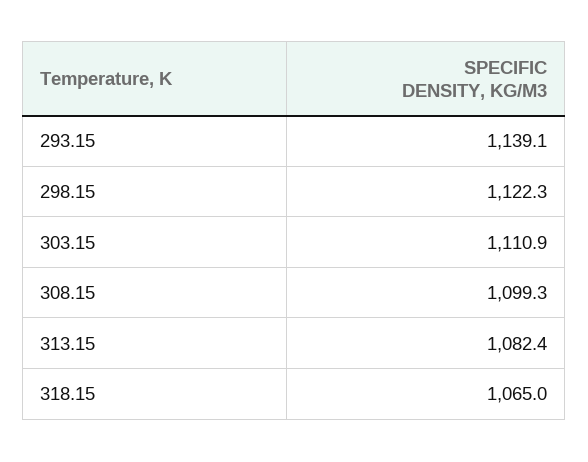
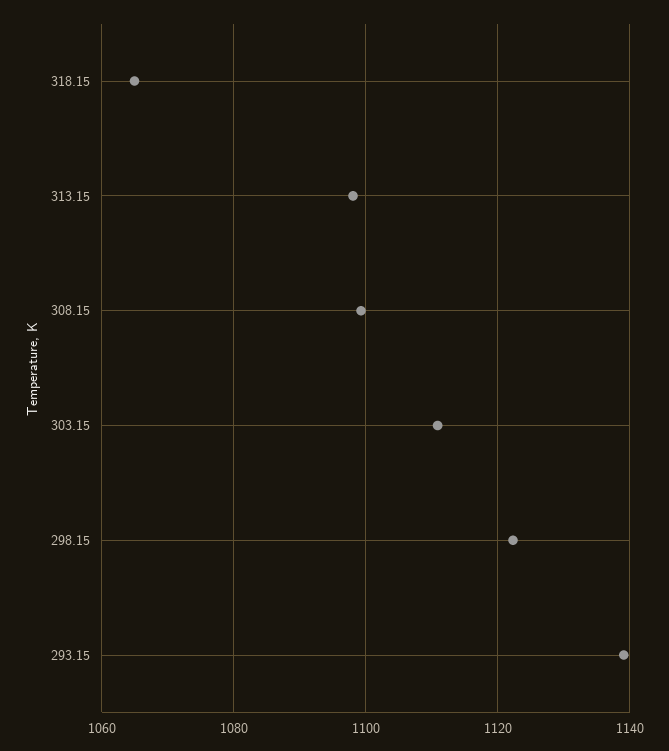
313.15: 1082.4 -> 1098

